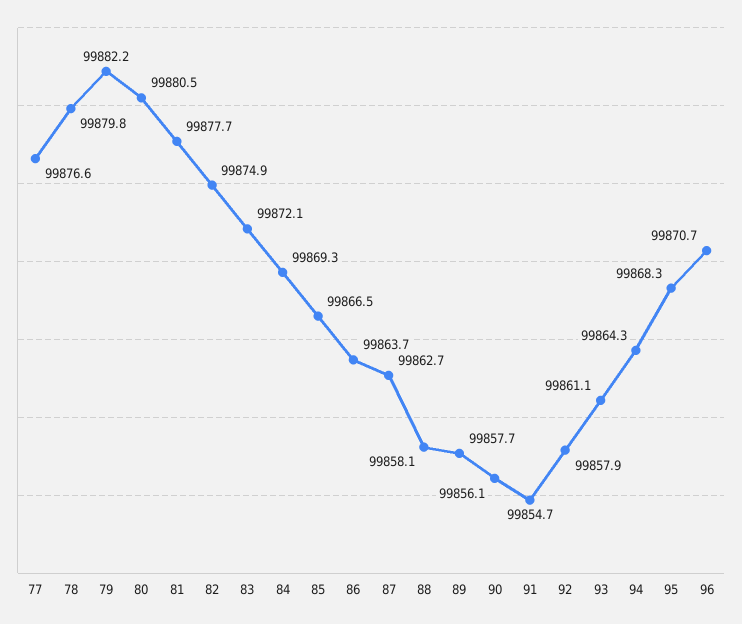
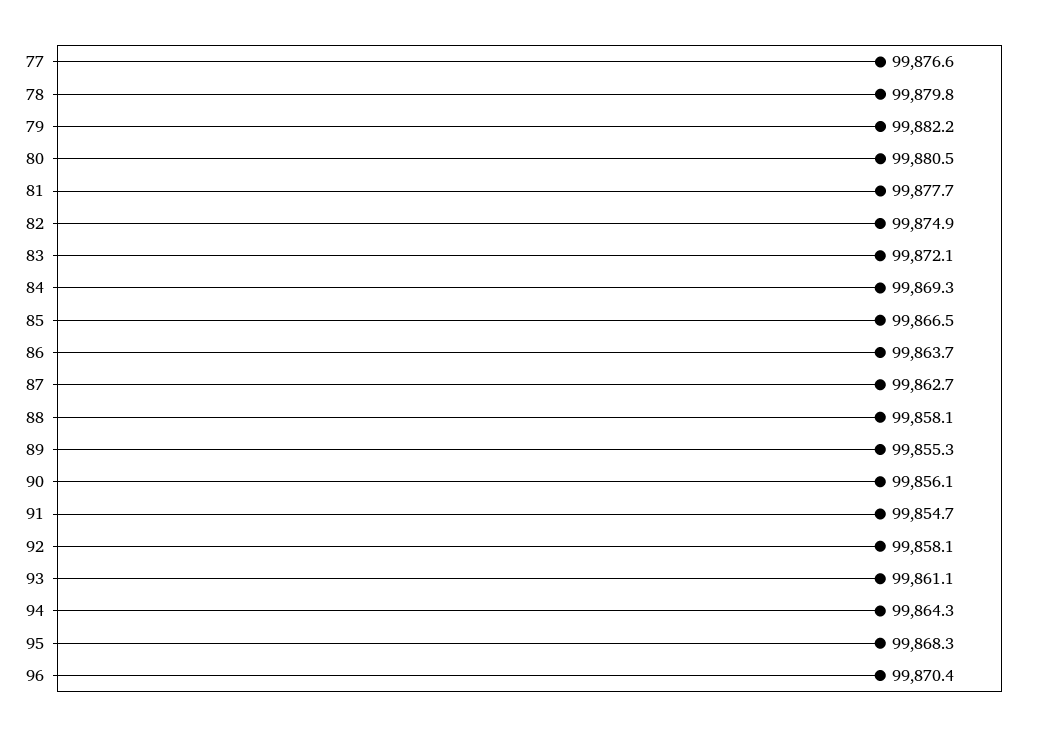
89: 99857.7 -> 99855.3
92: 99857.9 -> 99858.1
96: 99870.7 -> 99870.4

